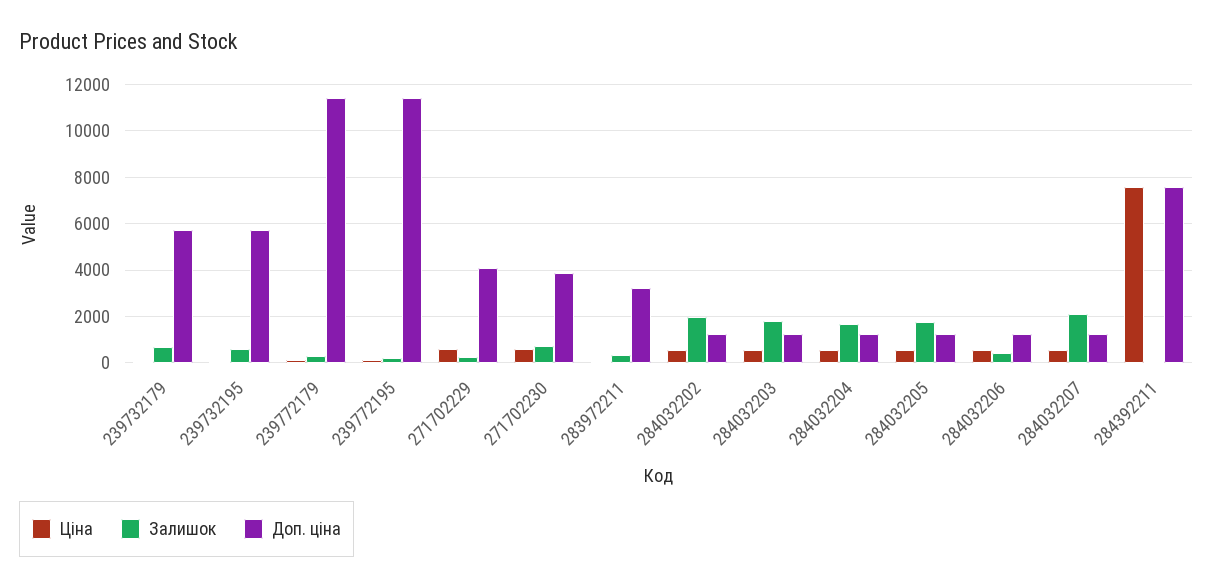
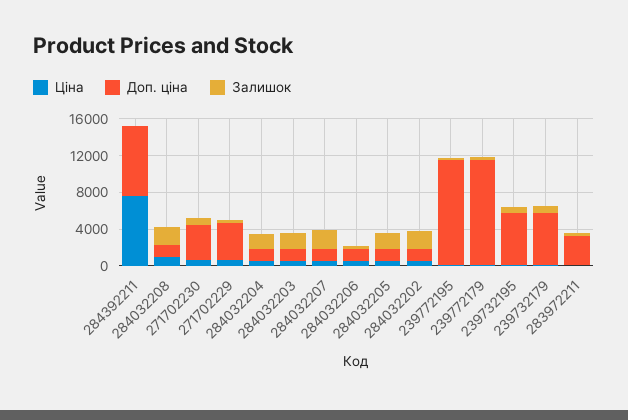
Ціна, 284032208: none -> 1000
Доп. ціна, 284032208: none -> 1000
Залишок, 284032208: none -> 2000

